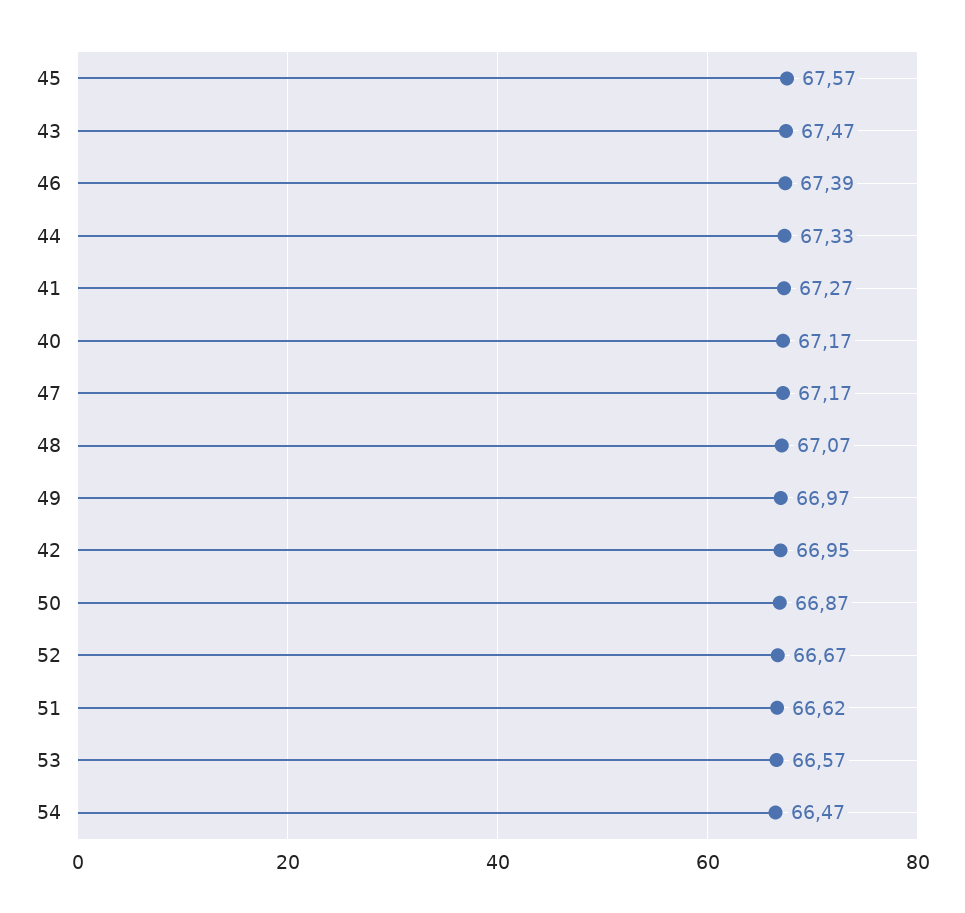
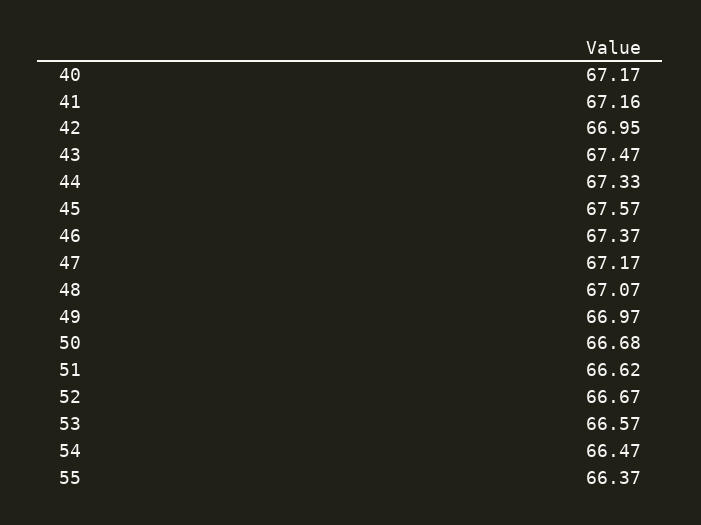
46: 67.39 -> 67.37
41: 67.27 -> 67.16
50: 66.87 -> 66.68
55: none -> 66.37

